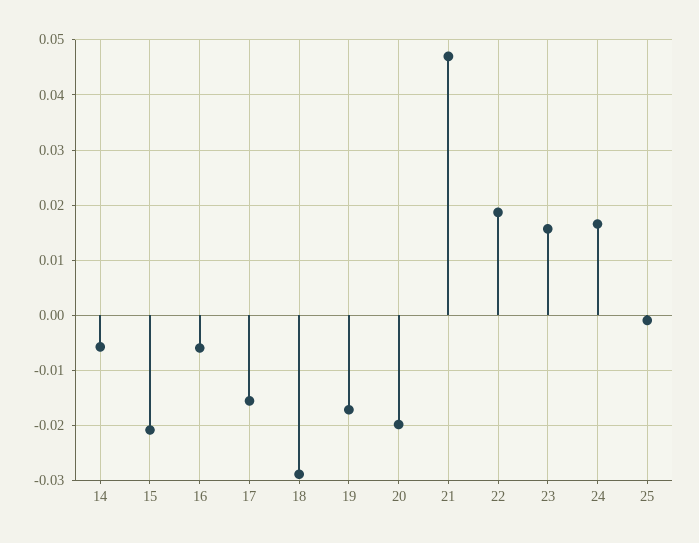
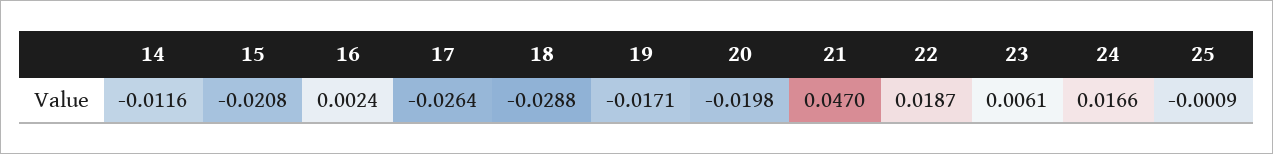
14: -0.006 -> -0.0116
16: -0.006 -> 0.0024
17: -0.016 -> -0.0264
23: 0.016 -> 0.0061

